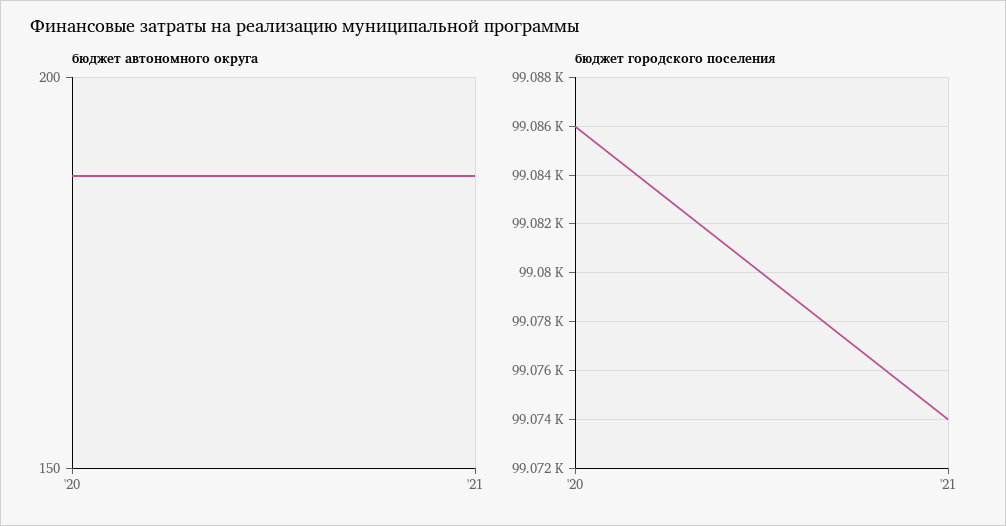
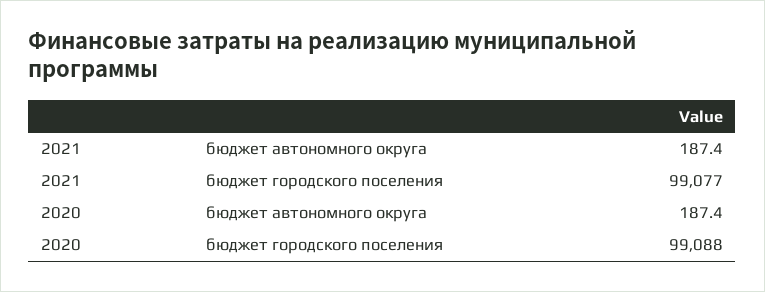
бюджет городского поселения, '20: 99086 -> 99088
бюджет городского поселения, '21: 99074 -> 99077

